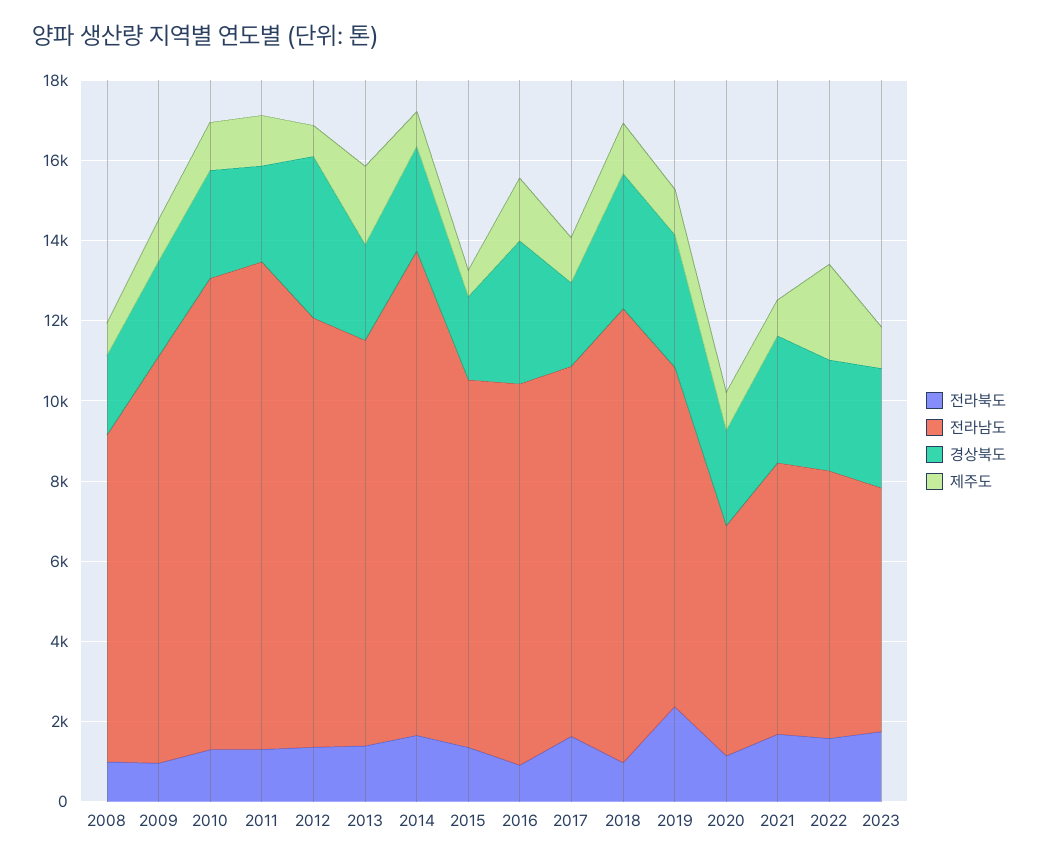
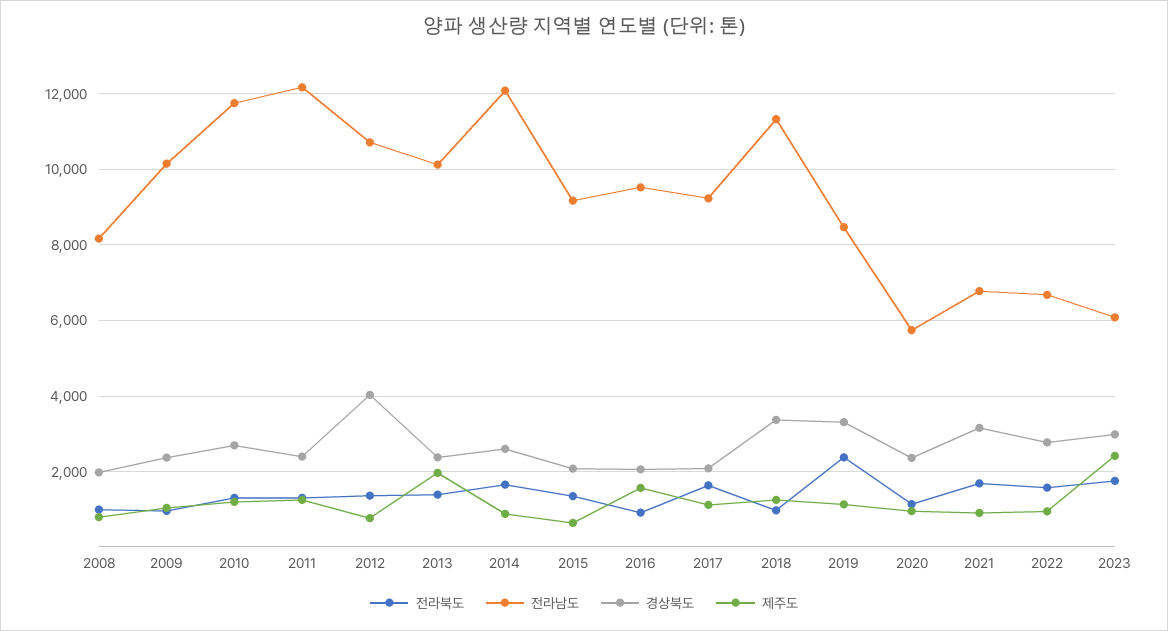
경상북도, 2016: 3500 -> 2000
제주도, 2022: 2500 -> 1000
제주도, 2023: 1000 -> 2400

